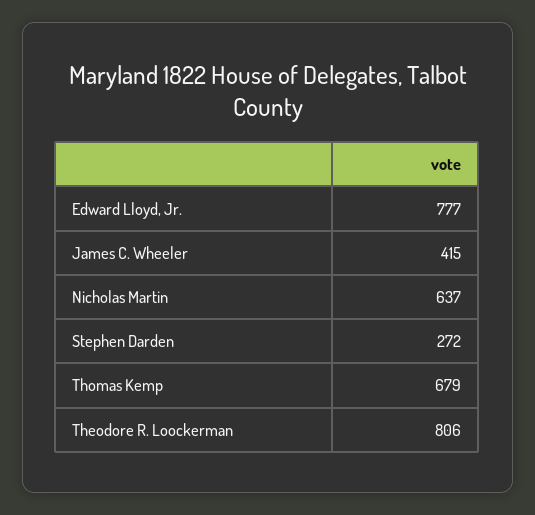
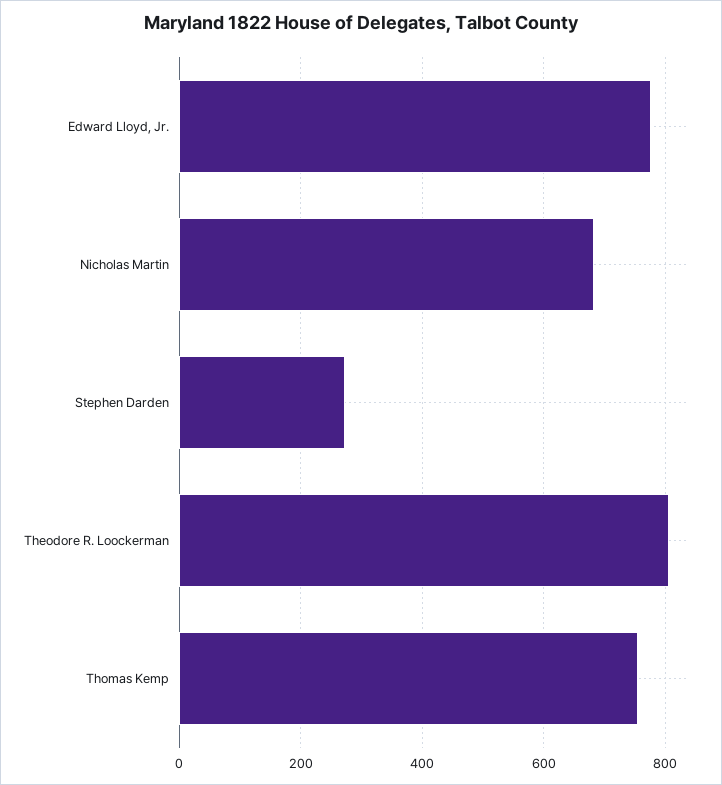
James C. Wheeler: 415 -> none
Nicholas Martin: 637 -> 680
Thomas Kemp: 679 -> 760

